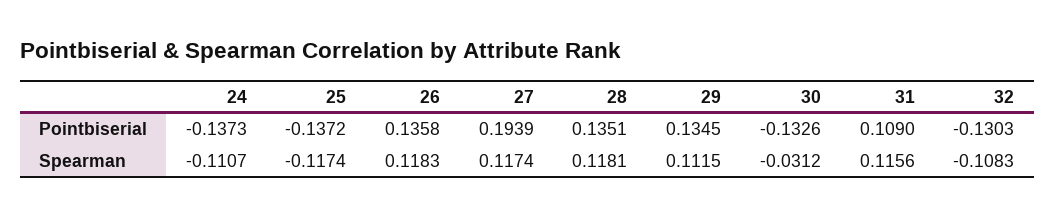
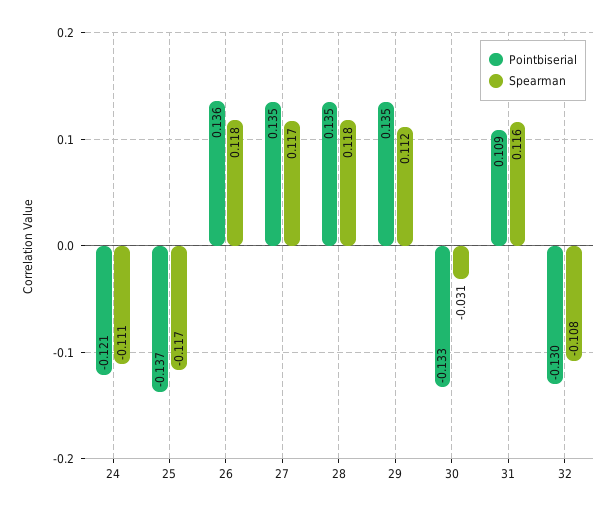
Pointbiserial, 24: -0.1373 -> -0.121
Pointbiserial, 27: 0.1939 -> 0.135

